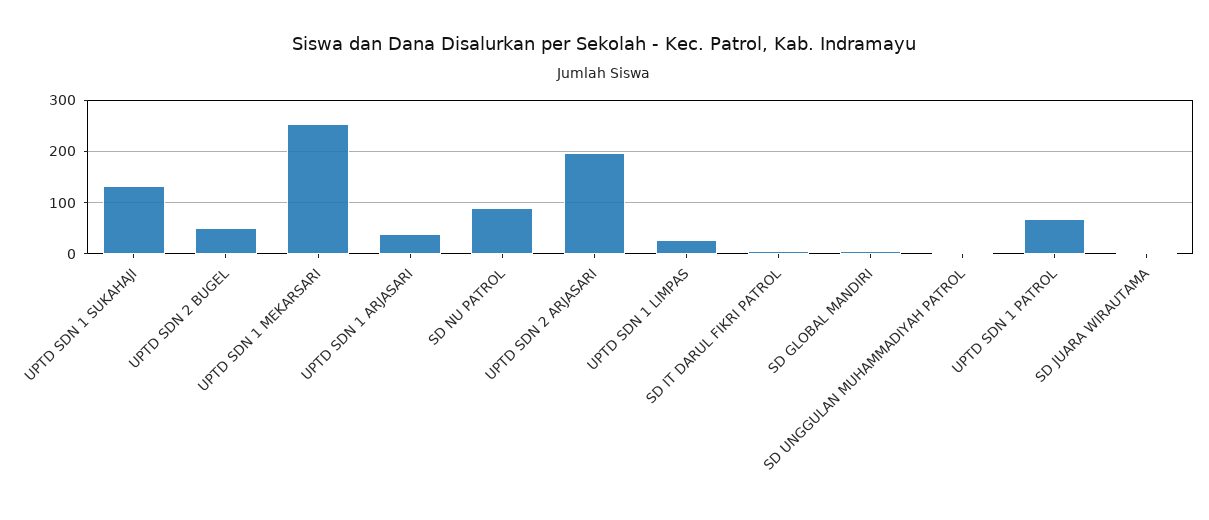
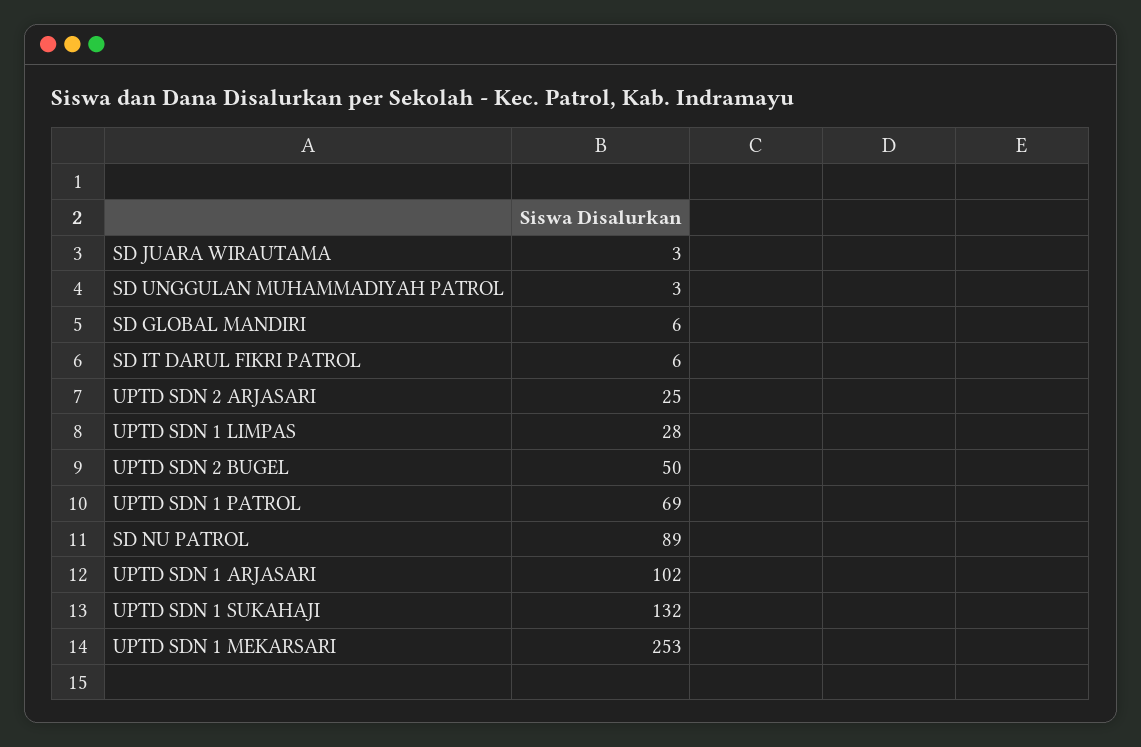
UPTD SDN 1 ARJASARI: 40 -> 102
UPTD SDN 2 ARJASARI: 200 -> 25

